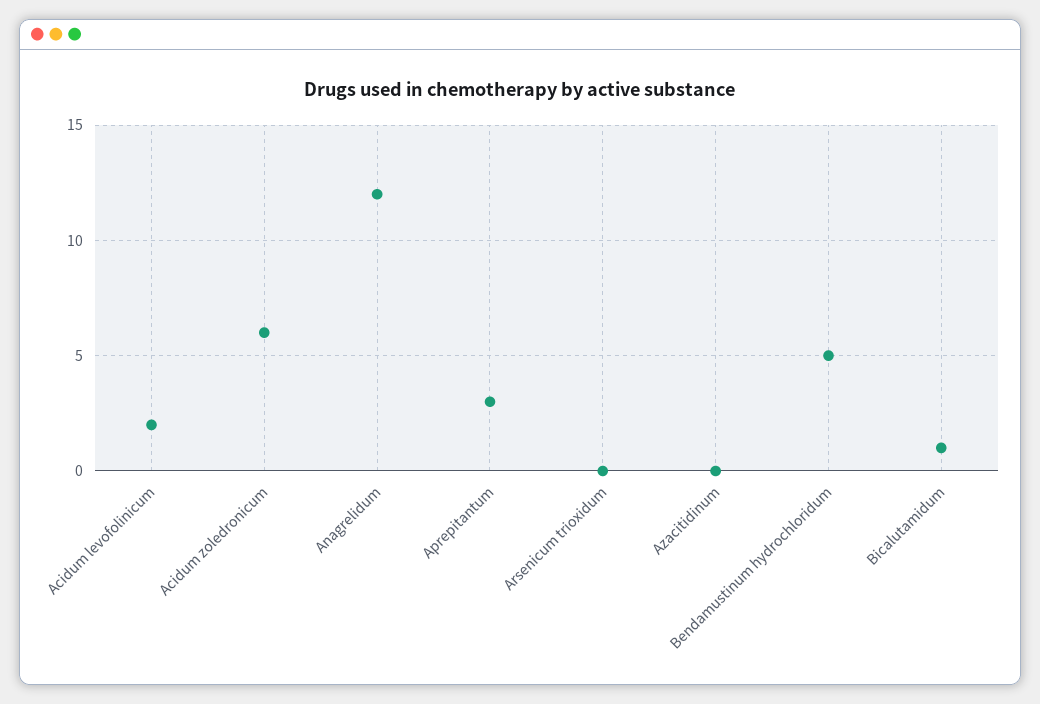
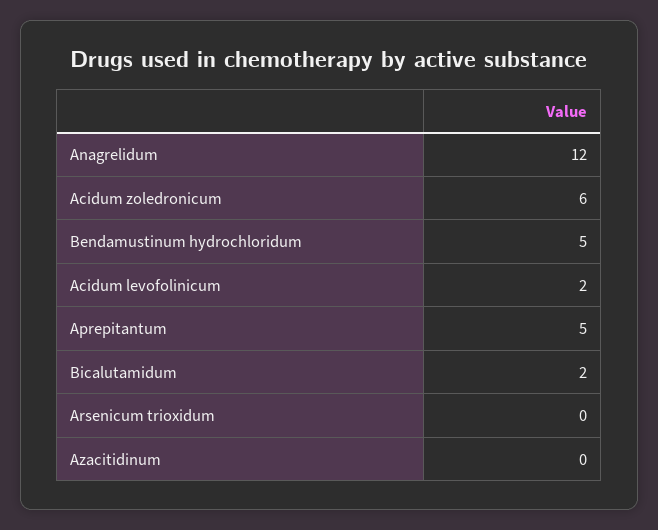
Aprepitantum: 3 -> 5
Bicalutamidum: 1 -> 2

